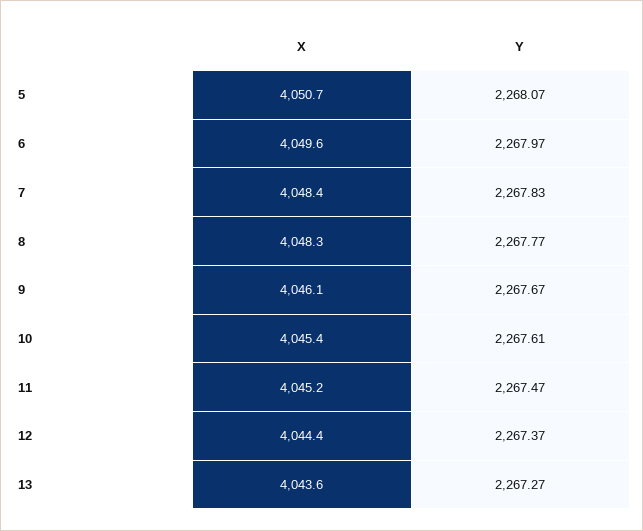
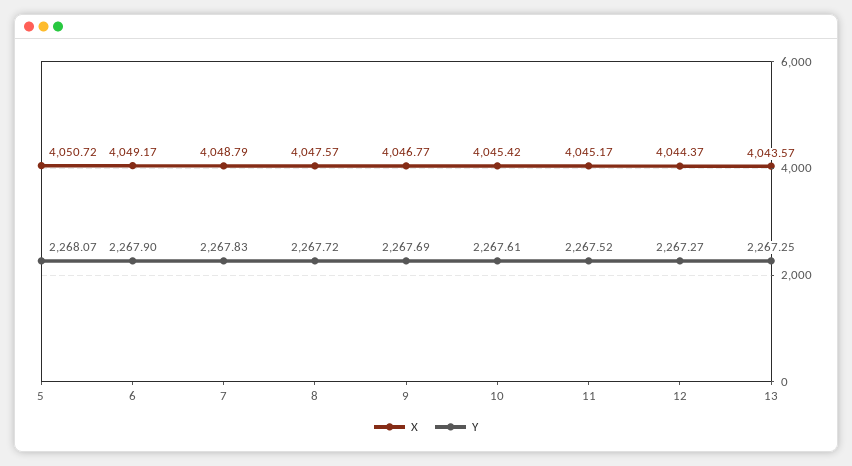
X, 6: 4049.6 -> 4049.17
Y, 6: 2267.97 -> 2267.9
X, 7: 4048.4 -> 4048.79
X, 8: 4048.3 -> 4047.57
Y, 8: 2267.77 -> 2267.72
X, 9: 4046.1 -> 4046.77
Y, 9: 2267.67 -> 2267.69
Y, 11: 2267.47 -> 2267.52
Y, 12: 2267.37 -> 2267.27
Y, 13: 2267.27 -> 2267.25

